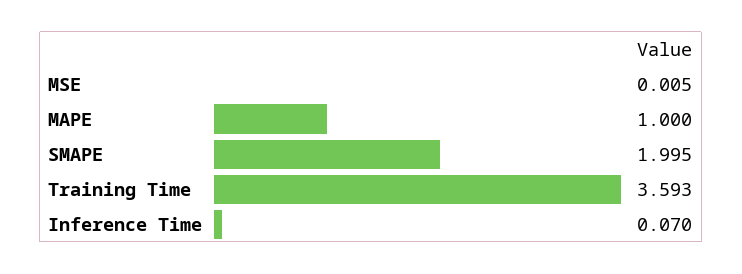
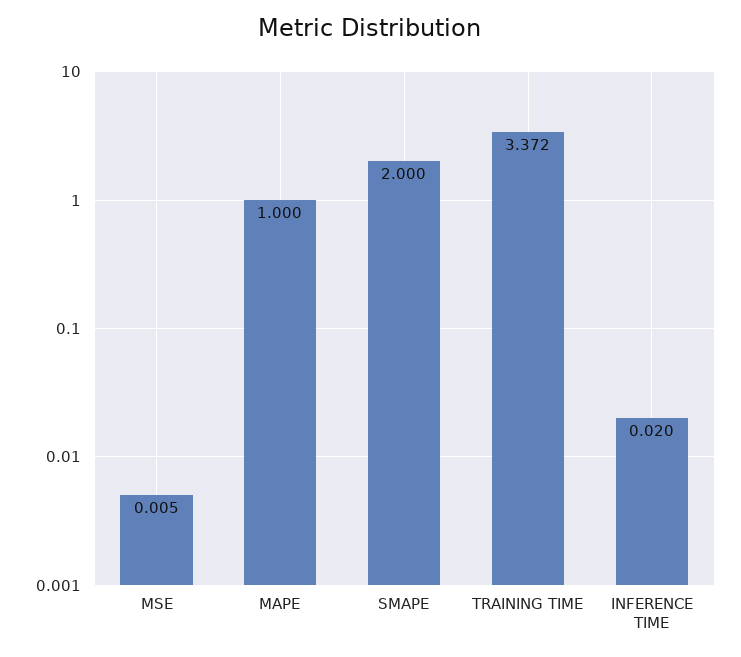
SMAPE: 1.995 -> 2
Training Time: 3.593 -> 3.372
Inference Time: 0.07 -> 0.02

